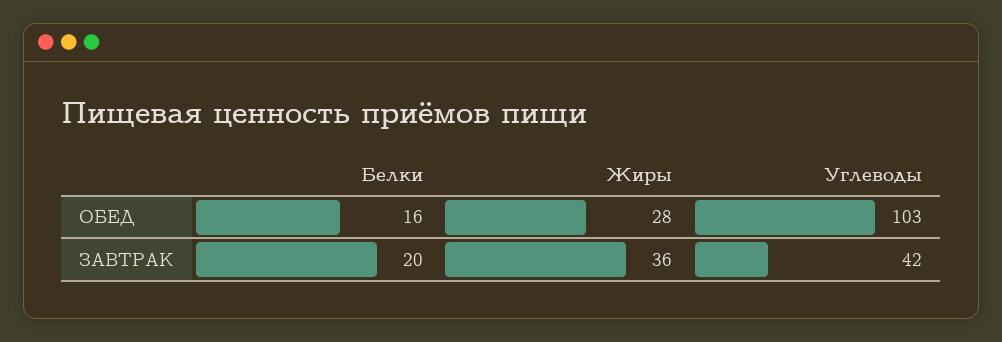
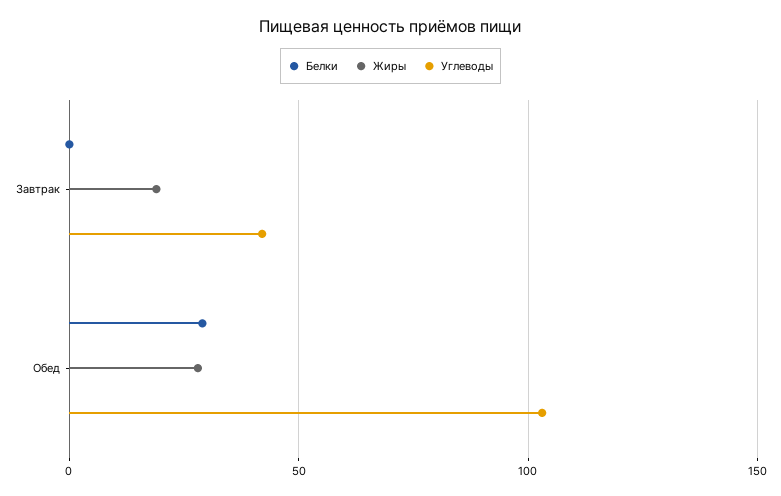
Белки, ОБЕД: 16 -> 30
Белки, ЗАВТРАК: 20 -> 0
Жиры, ЗАВТРАК: 36 -> 20

